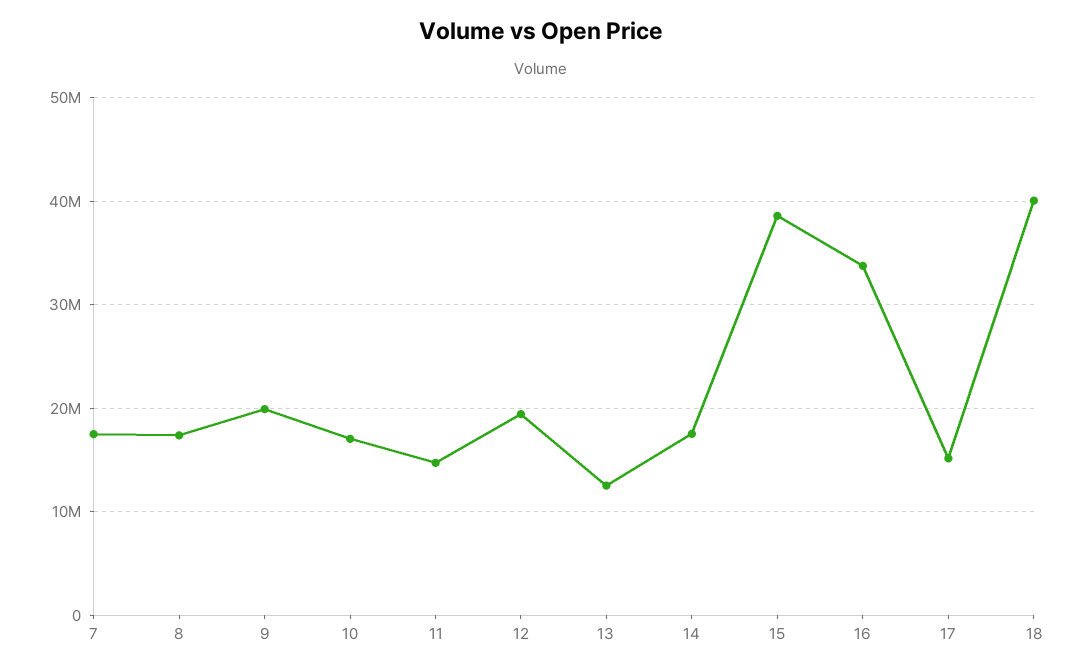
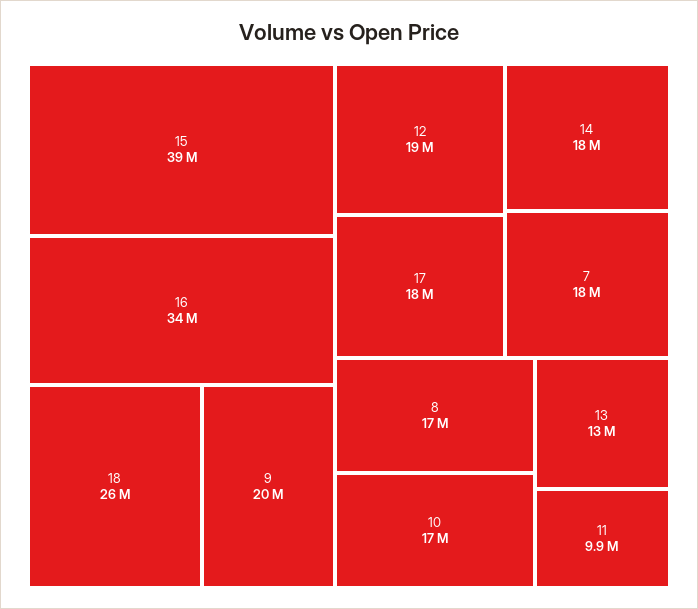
11: 15000000 -> 9900000
17: 15000000 -> 18000000
18: 40000000 -> 26000000

